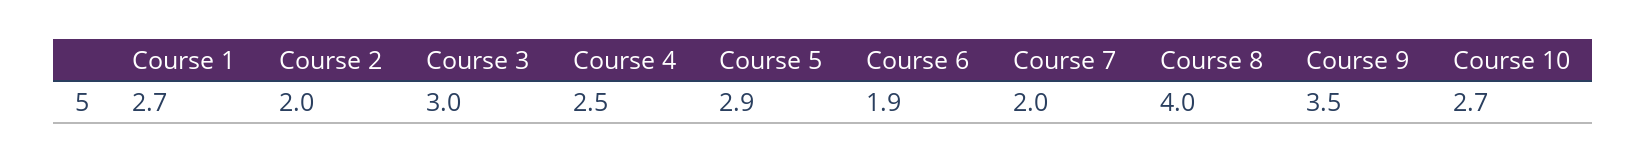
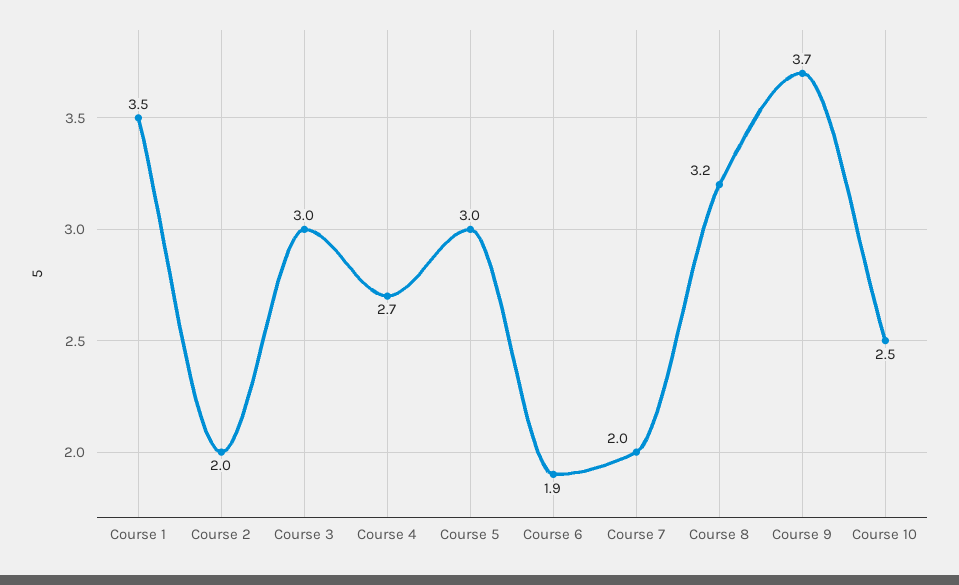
Course 1: 2.7 -> 3.5
Course 4: 2.5 -> 2.7
Course 5: 2.9 -> 3
Course 8: 4 -> 3.2
Course 9: 3.5 -> 3.7
Course 10: 2.7 -> 2.5

